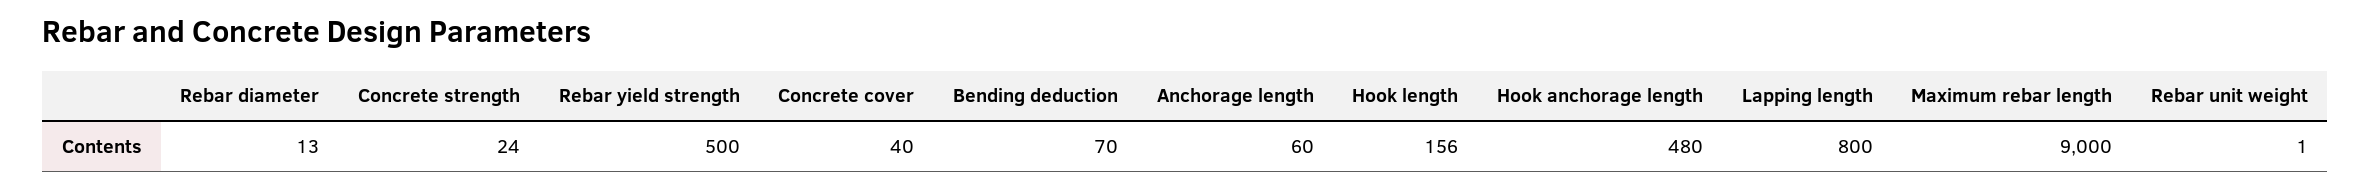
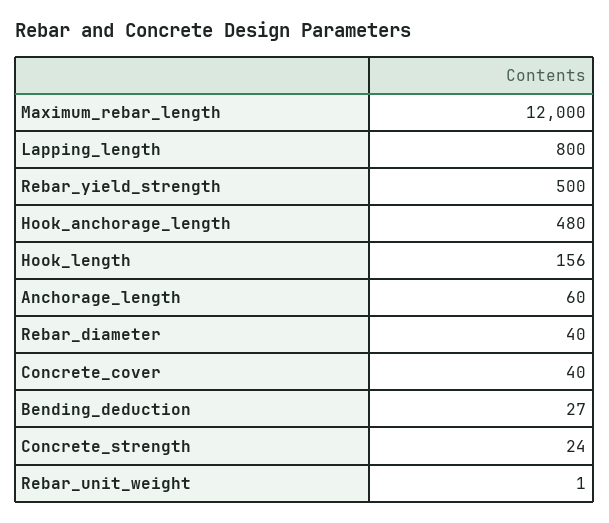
Rebar diameter: 13 -> 40
Bending deduction: 70 -> 27
Maximum rebar length: 9000 -> 12000

